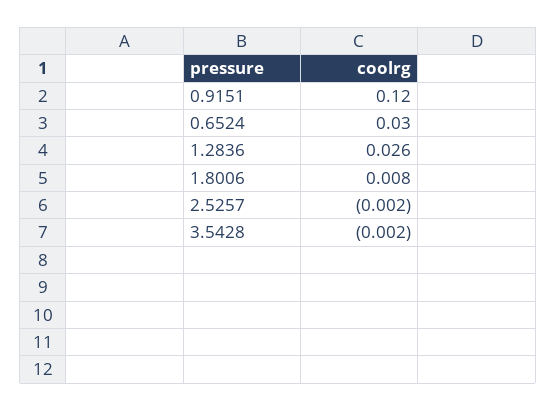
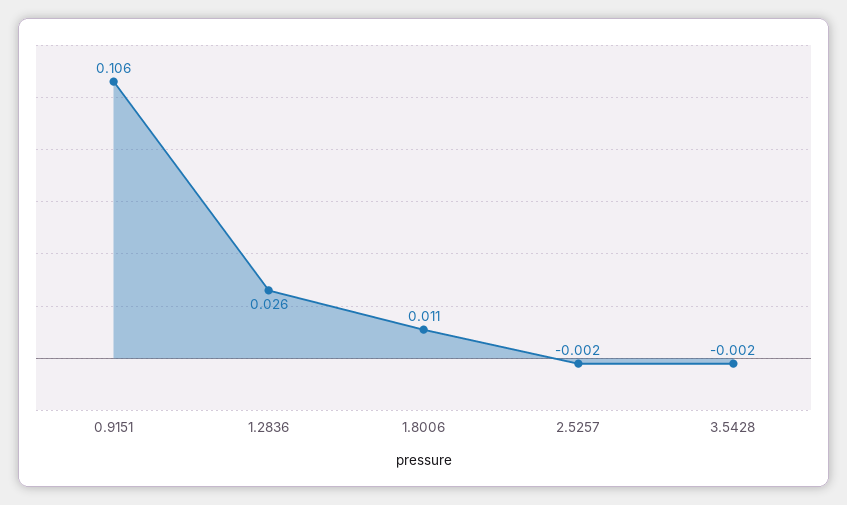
0.9151: 0.12 -> 0.106
0.6524: 0.03 -> none
1.8006: 0.008 -> 0.011

